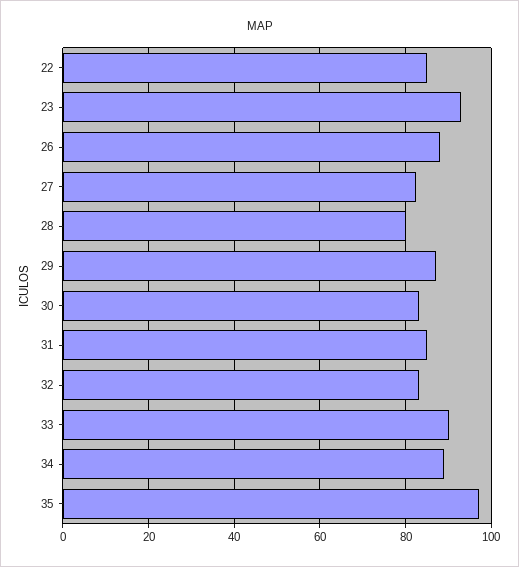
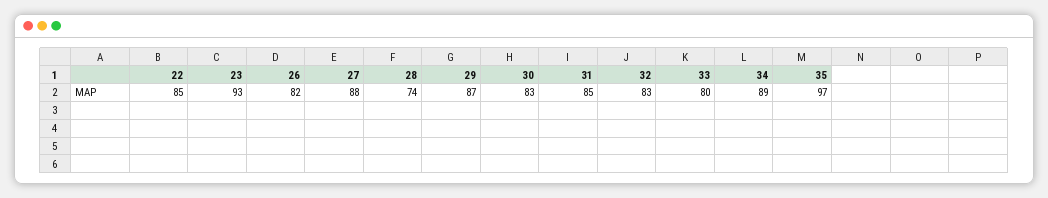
26: 88 -> 82
27: 82 -> 88
28: 80 -> 74
33: 90 -> 80

